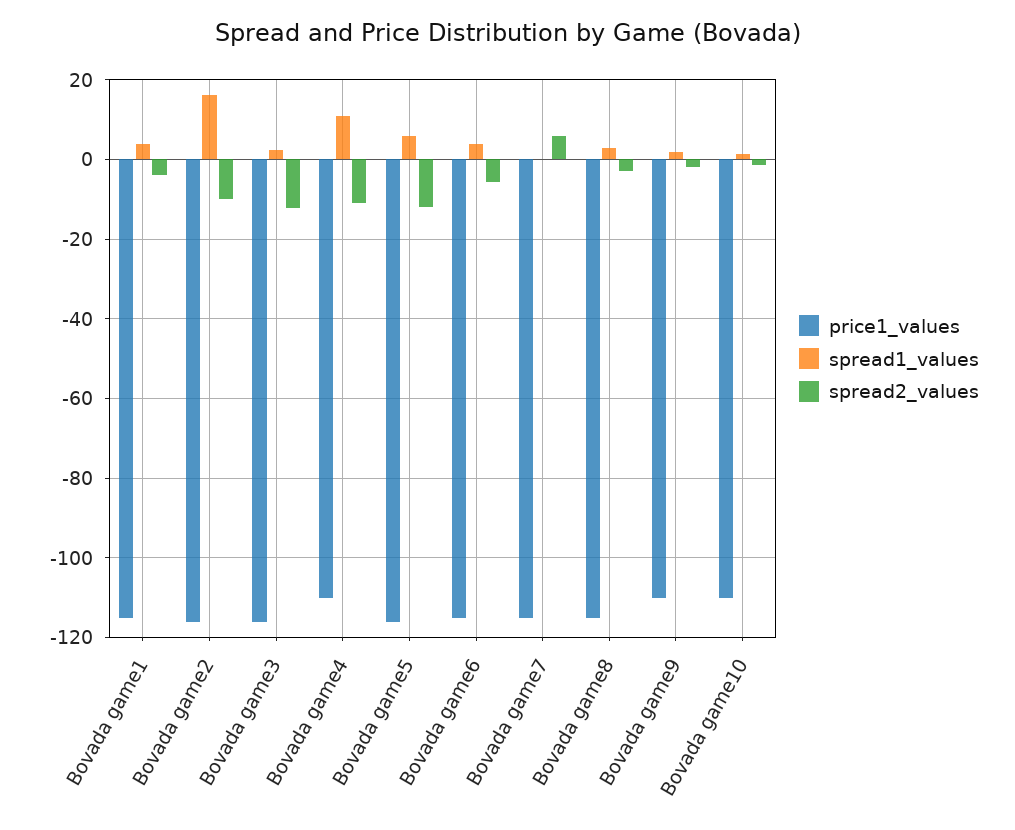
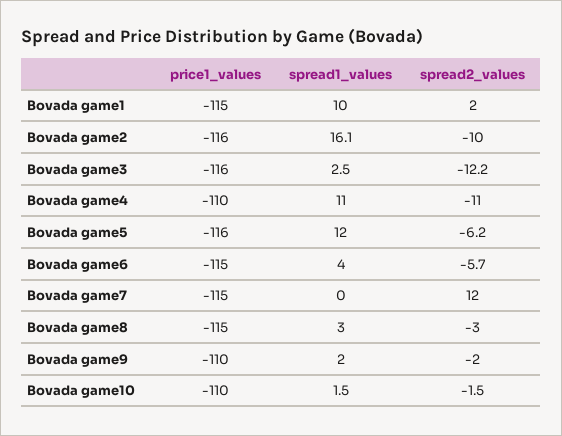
spread1_values, Bovada game1: 4 -> 10
spread2_values, Bovada game1: -4 -> 2
spread1_values, Bovada game5: 6 -> 12
spread2_values, Bovada game5: -12 -> -6.2
spread2_values, Bovada game7: 6 -> 12

